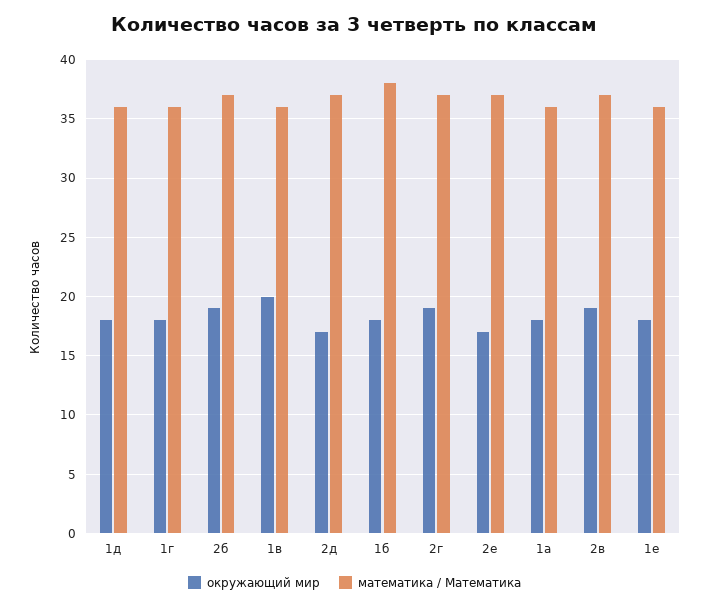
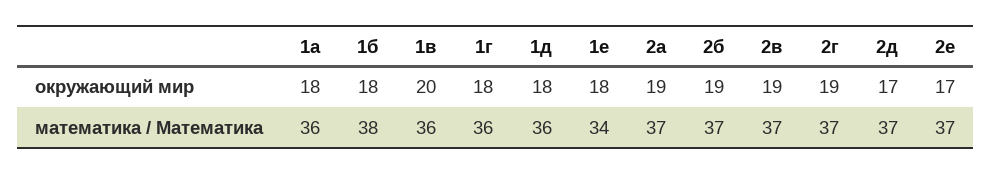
математика / Математика, 1е: 36 -> 34
окружающий мир, 2а: none -> 19
математика / Математика, 2а: none -> 37

